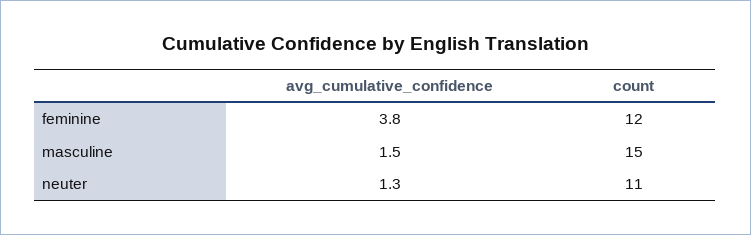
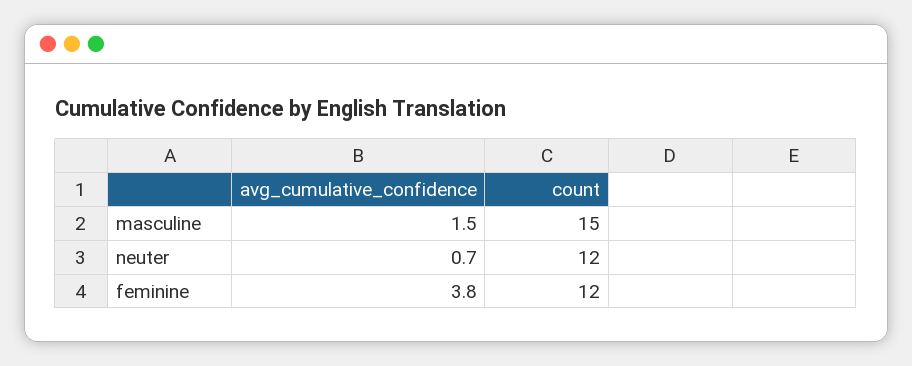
avg_cumulative_confidence, neuter: 1.3 -> 0.7
count, neuter: 11 -> 12

